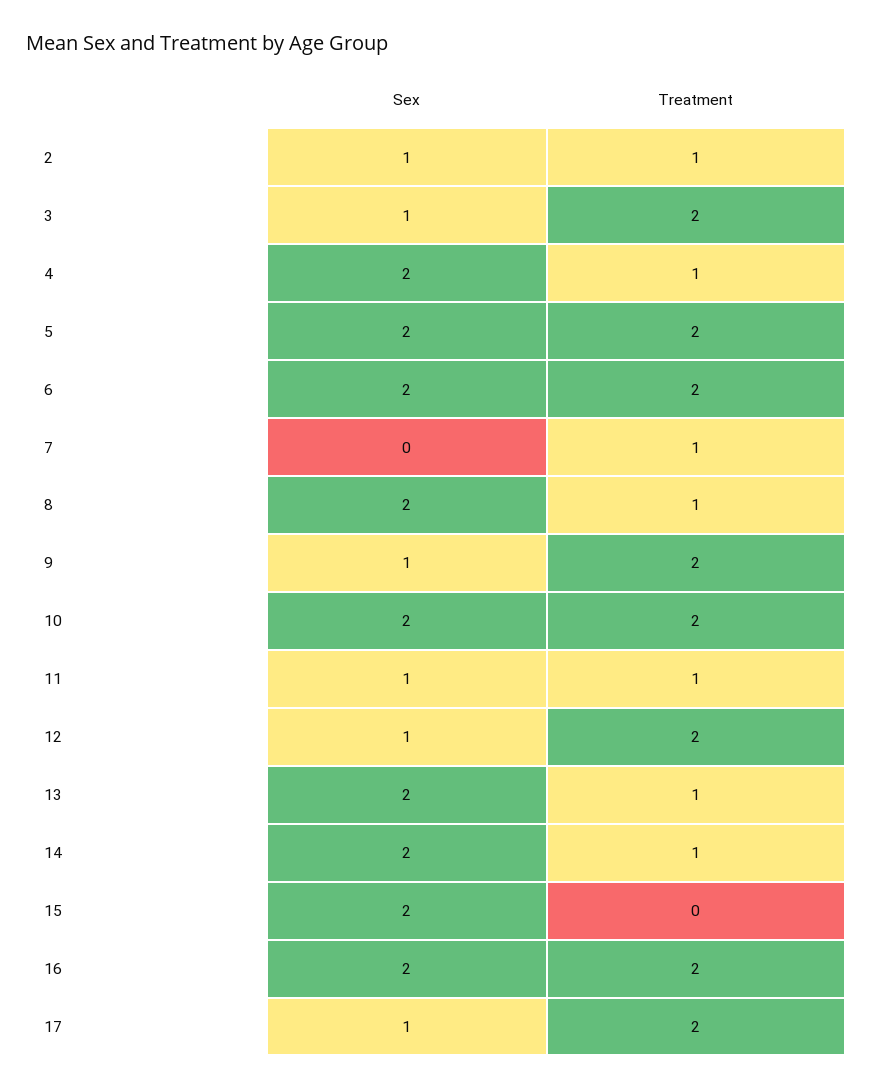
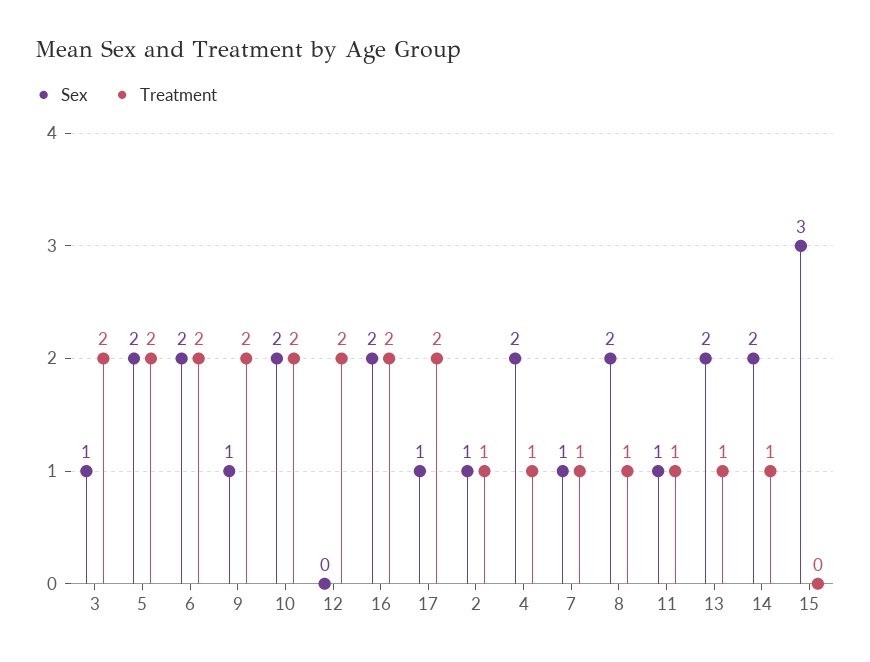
Sex, 7: 0 -> 1
Sex, 12: 1 -> 0
Sex, 15: 2 -> 3

